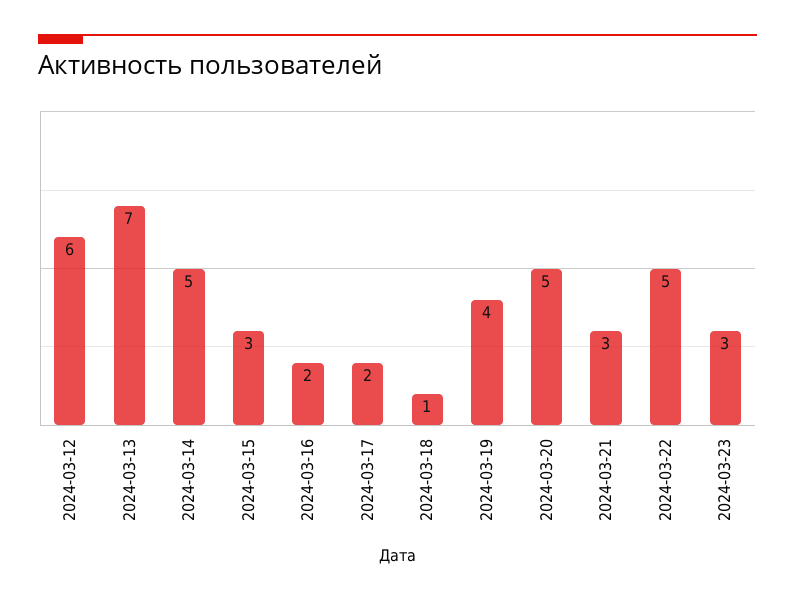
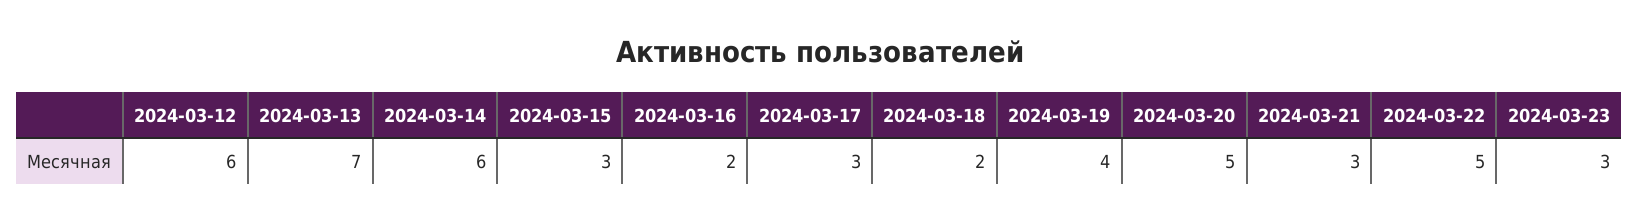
2024-03-14: 5 -> 6
2024-03-17: 2 -> 3
2024-03-18: 1 -> 2

